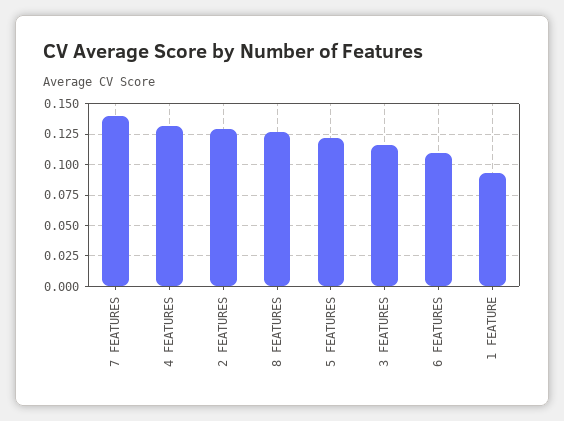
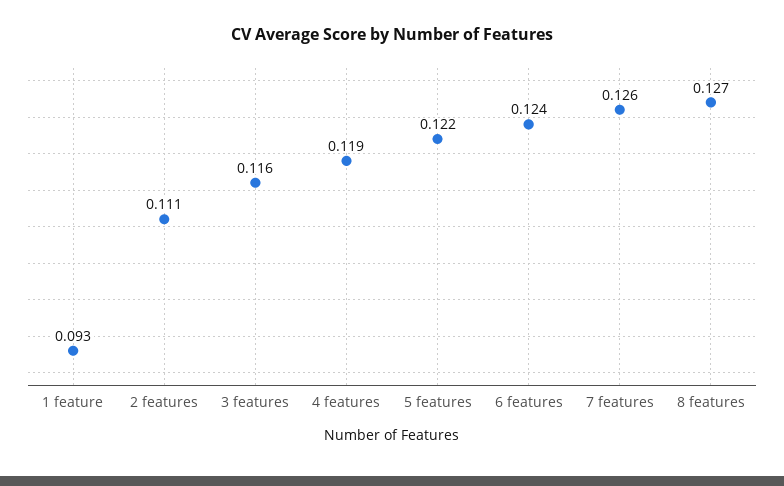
7 FEATURES: 0.14 -> 0.126
4 FEATURES: 0.13 -> 0.119
2 FEATURES: 0.13 -> 0.111
6 FEATURES: 0.11 -> 0.124

